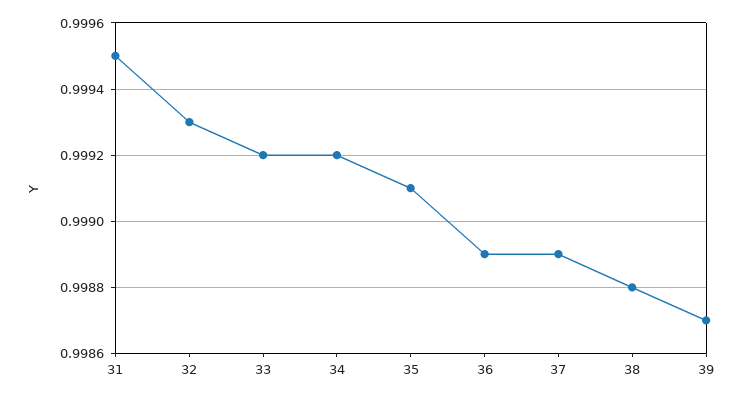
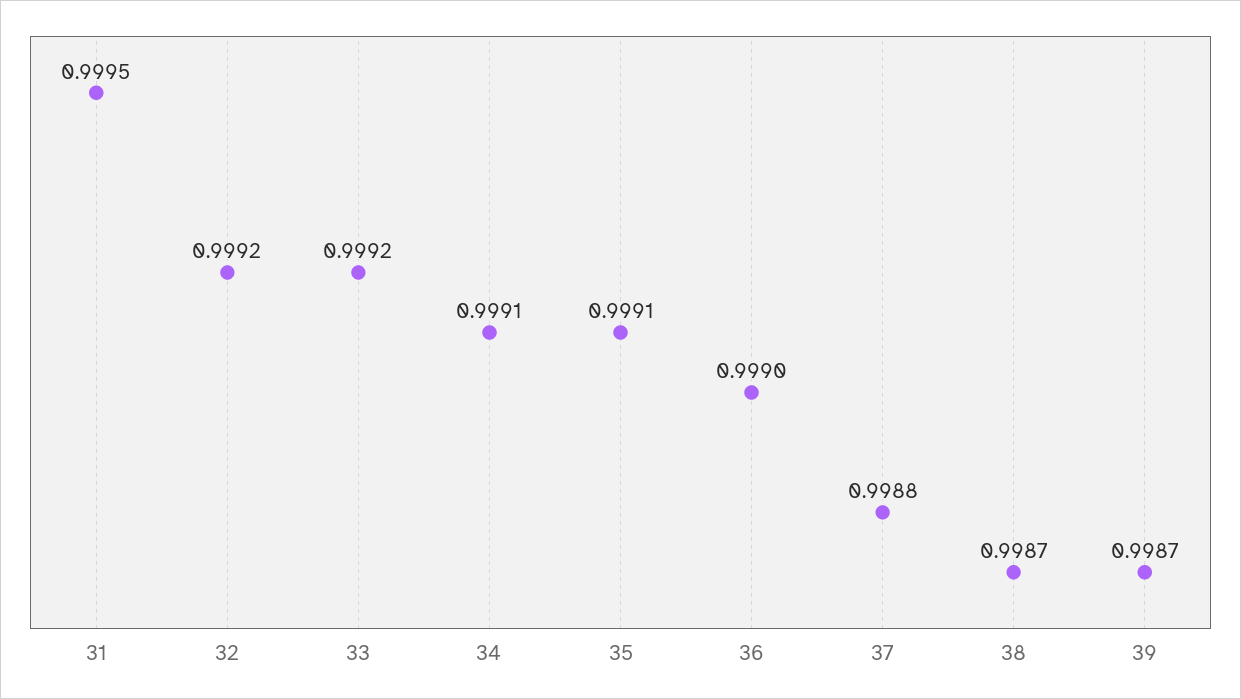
32: 0.9993 -> 0.9992
34: 0.9992 -> 0.9991
36: 0.9989 -> 0.999
37: 0.9989 -> 0.9988
38: 0.9988 -> 0.9987

